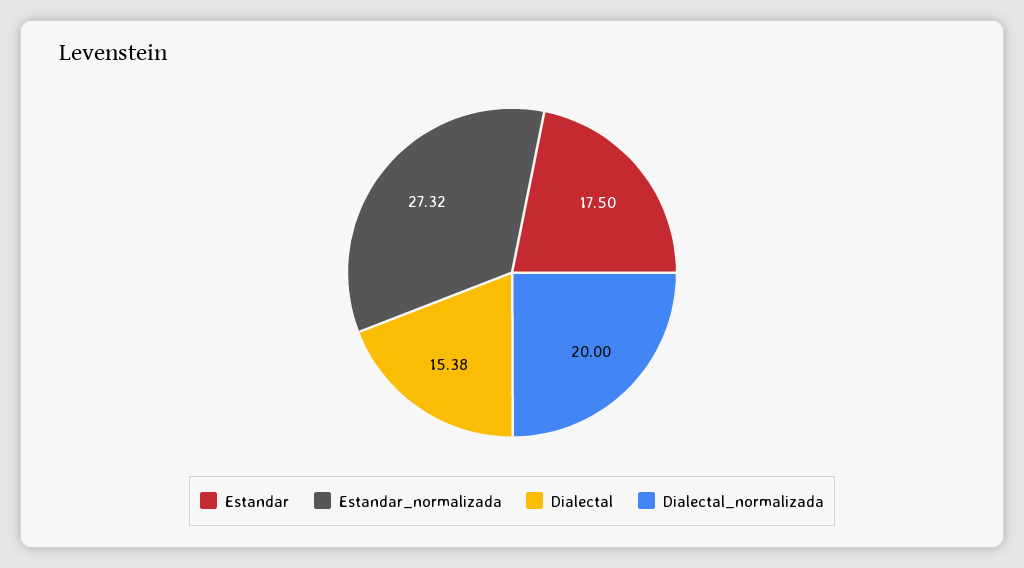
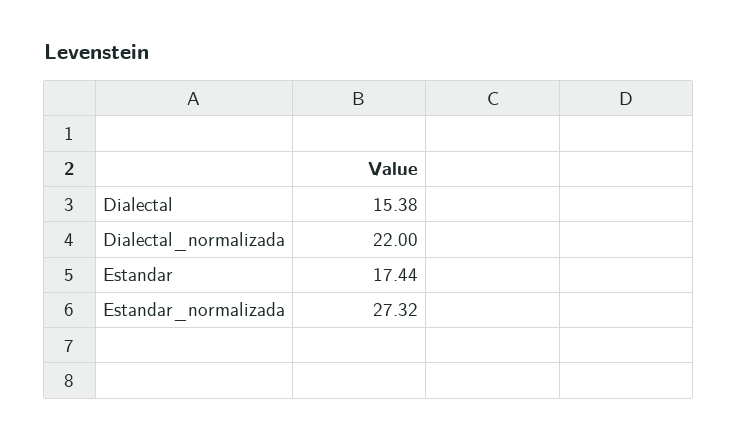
Estandar: 17.5 -> 17.44
Dialectal_normalizada: 20 -> 22

